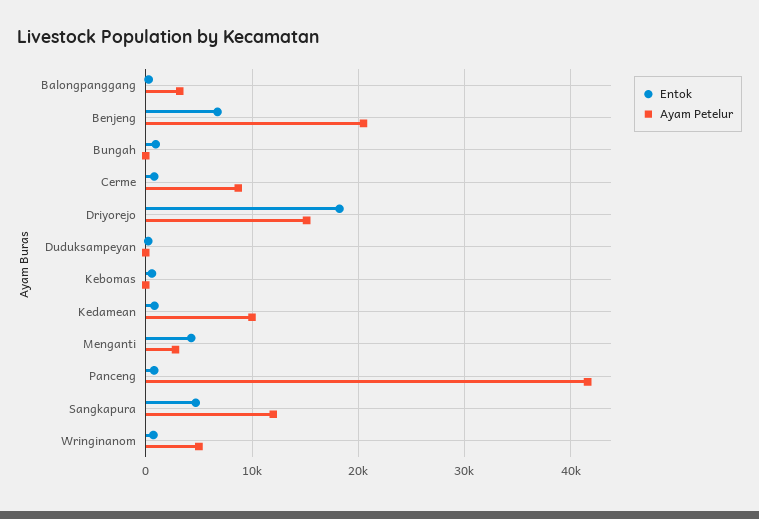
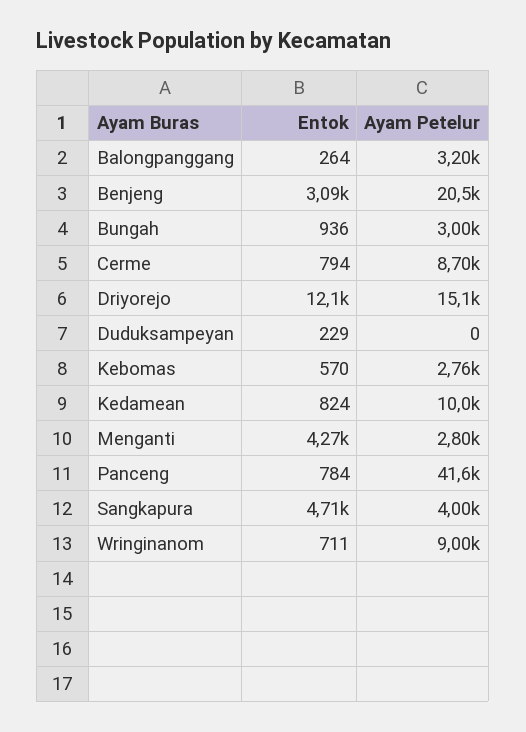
Entok, Benjeng: 7000 -> 3090
Ayam Petelur, Bungah: 0 -> 3000
Entok, Driyorejo: 18000 -> 12100
Ayam Petelur, Kebomas: 0 -> 2760
Ayam Petelur, Sangkapura: 12000 -> 4000
Ayam Petelur, Wringinanom: 5000 -> 9000

